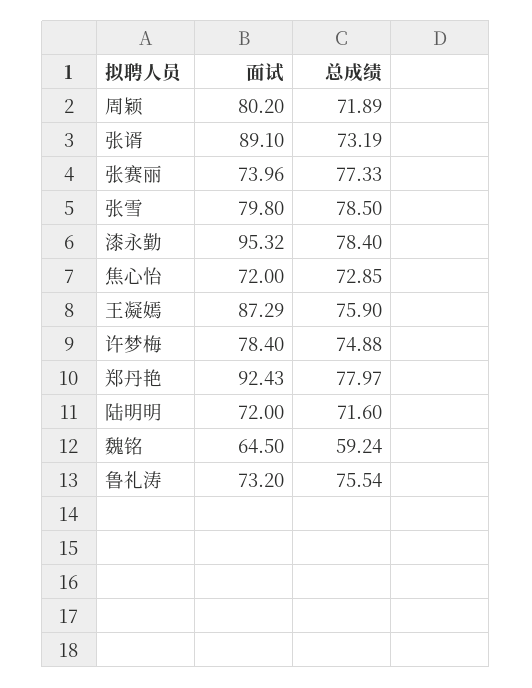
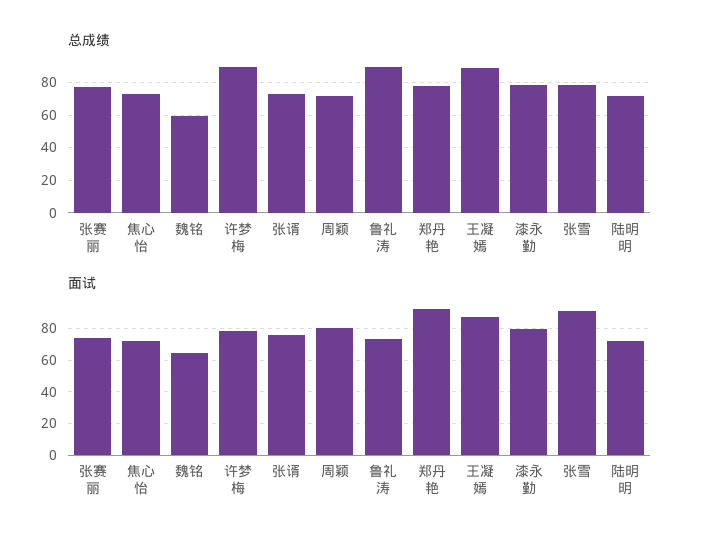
面试, 张谞: 89.1 -> 75
面试, 张雪: 79.8 -> 90
面试, 漆永勤: 95.32 -> 80
总成绩, 王凝嫣: 75.9 -> 90
总成绩, 许梦梅: 74.88 -> 90
总成绩, 鲁礼涛: 75.54 -> 90

